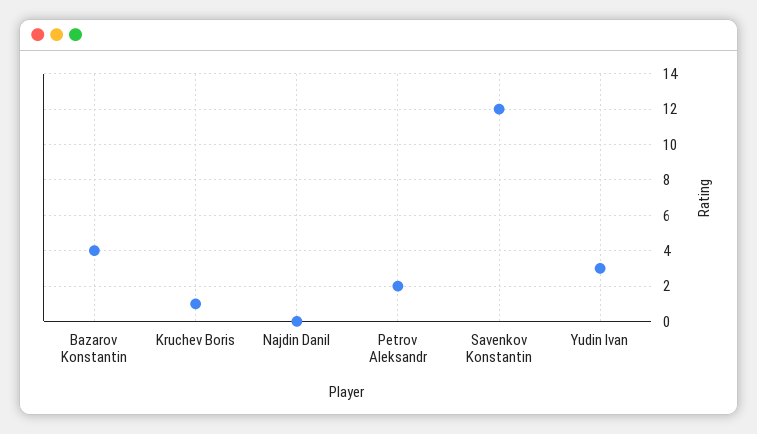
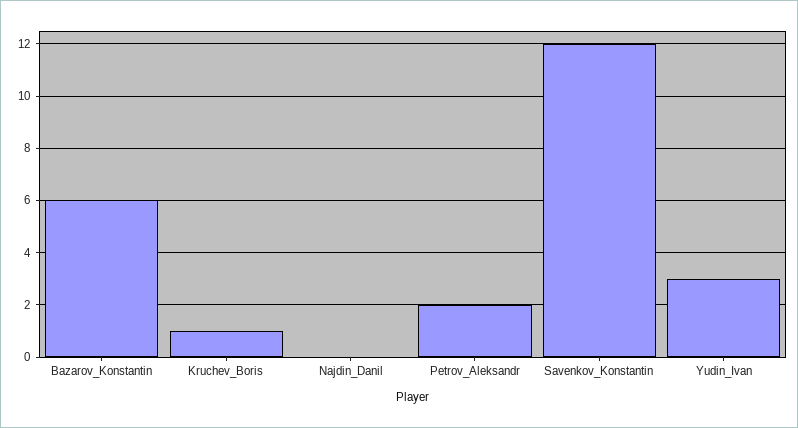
Bazarov Konstantin: 4 -> 6

